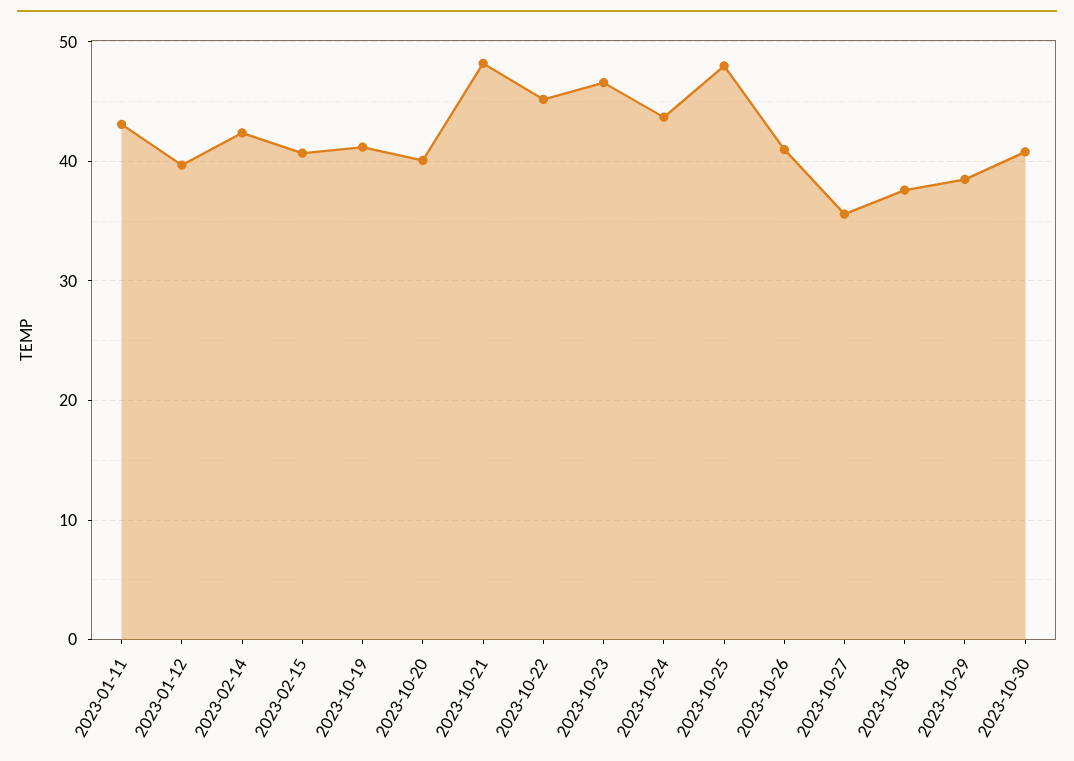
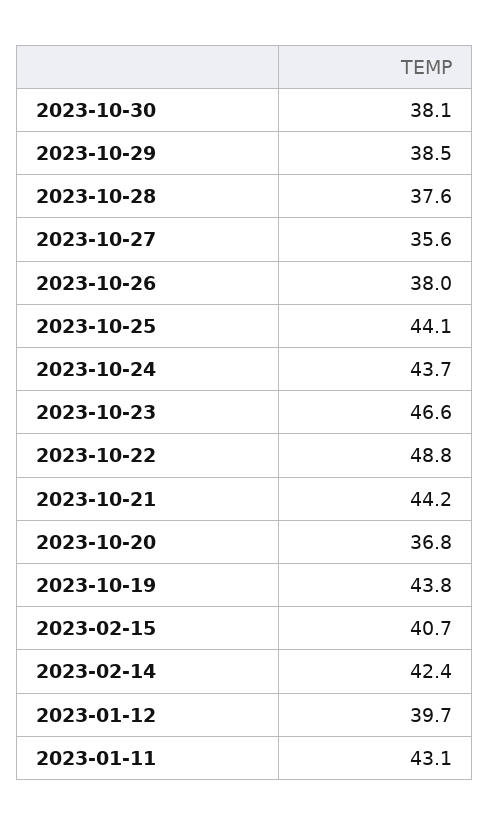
2023-10-19: 41 -> 43.8
2023-10-20: 40 -> 36.8
2023-10-21: 48 -> 44.2
2023-10-22: 45 -> 48.8
2023-10-25: 48 -> 44.1
2023-10-26: 41 -> 38
2023-10-30: 41 -> 38.1

